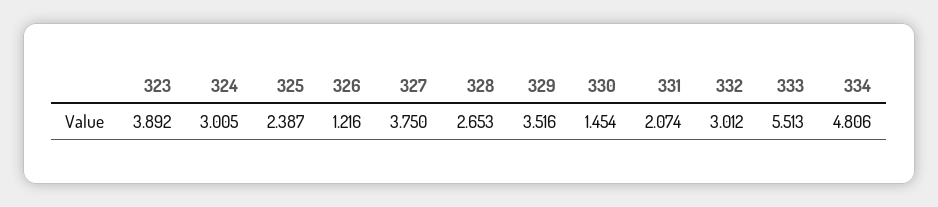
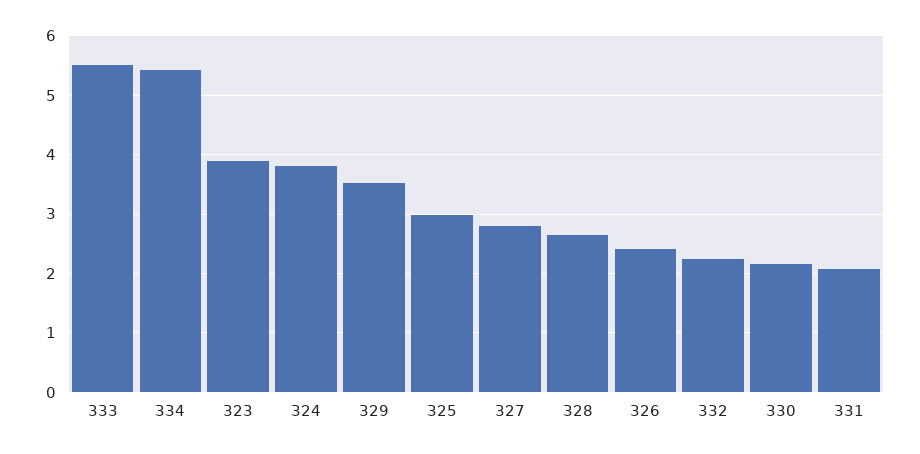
324: 3.005 -> 3.8
325: 2.387 -> 3
326: 1.216 -> 2.4
327: 3.75 -> 2.8
330: 1.454 -> 2.2
332: 3.012 -> 2.2
334: 4.806 -> 5.4

